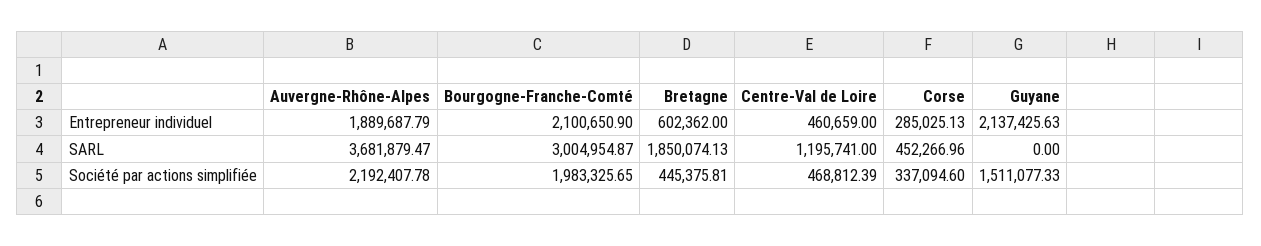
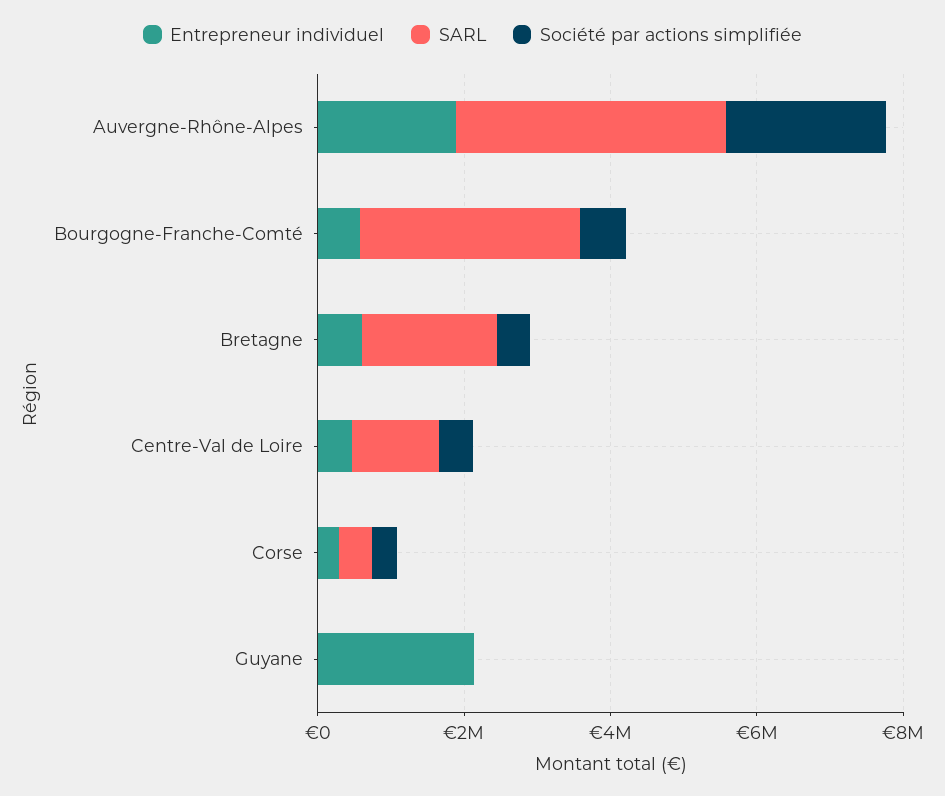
Entrepreneur individuel, Bourgogne-Franche-Comté: 2100650.9 -> 500000
Société par actions simplifiée, Bourgogne-Franche-Comté: 1983325.65 -> 500000
Société par actions simplifiée, Guyane: 1511077.33 -> 0

